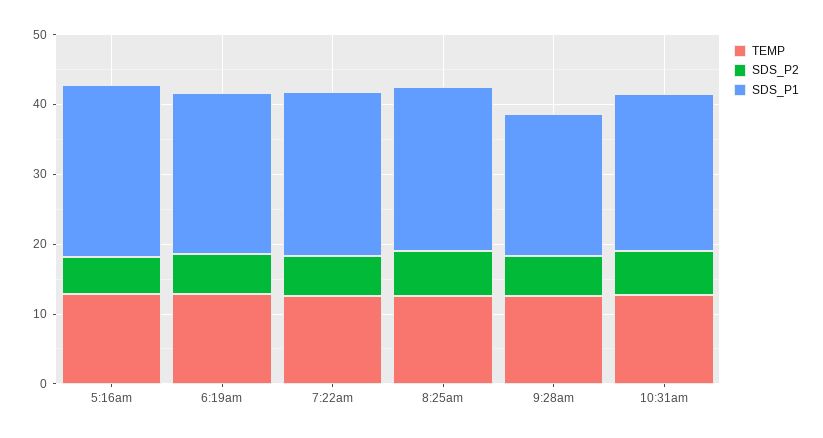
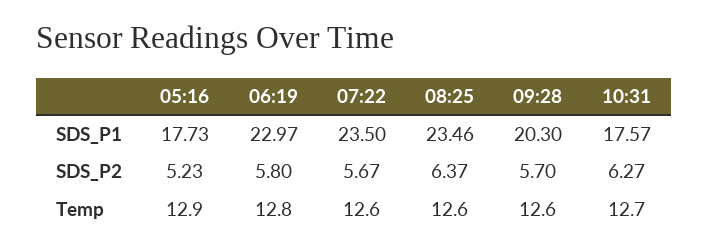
SDS_P1, 5:16am: 24 -> 17.73
SDS_P1, 10:31am: 22 -> 17.57

